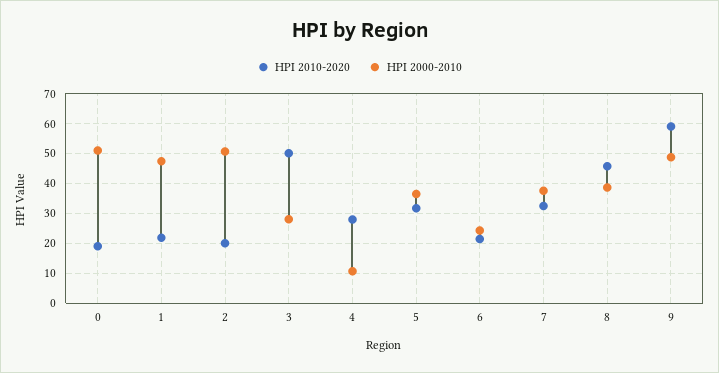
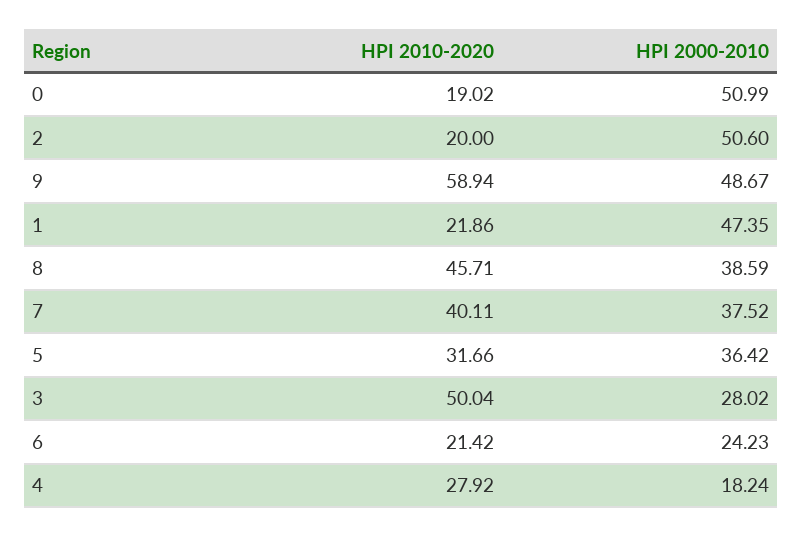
HPI 2000-2010, 4: 10 -> 18.24
HPI 2010-2020, 7: 32.5 -> 40.11

